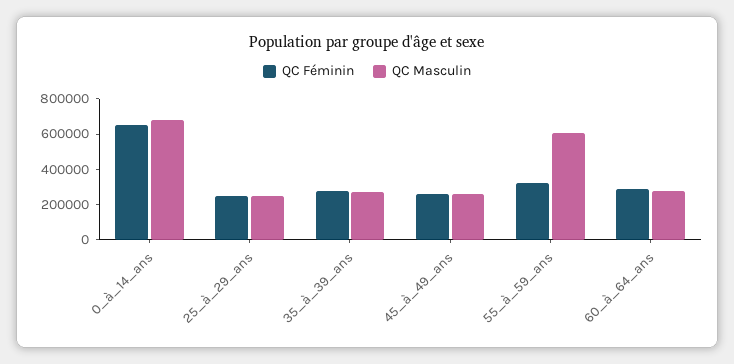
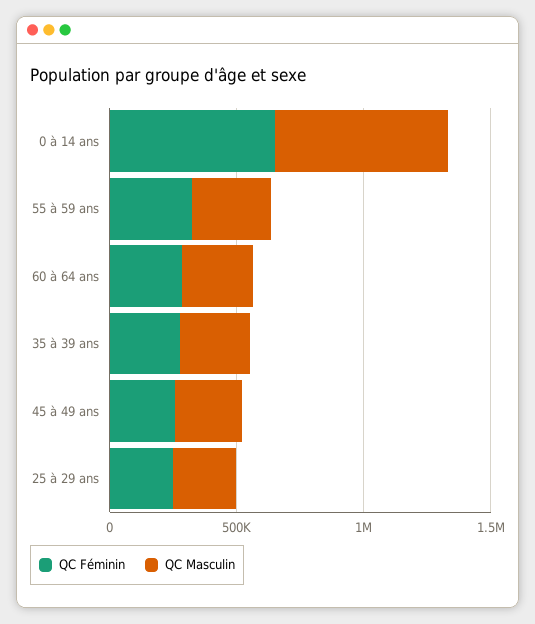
QC Masculin, 55_à_59_ans: 600000 -> 300000

